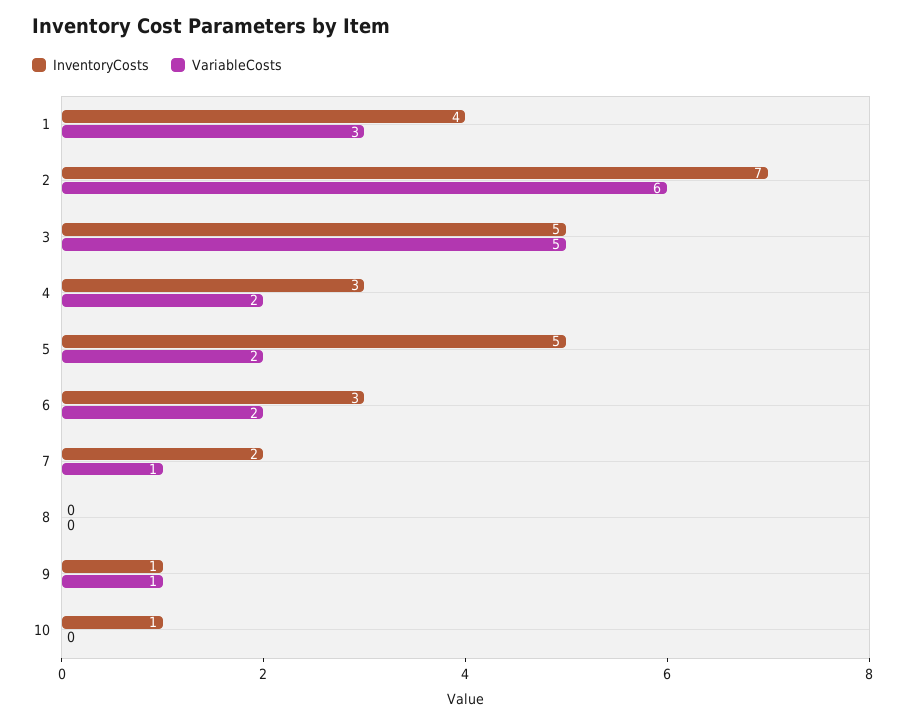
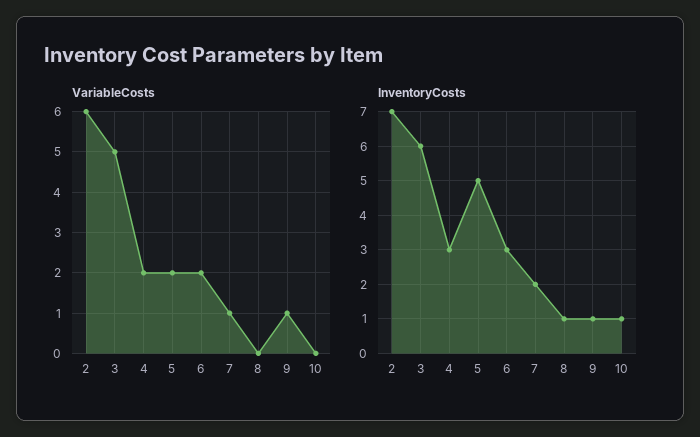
InventoryCosts, 1: 4 -> none
VariableCosts, 1: 3 -> none
InventoryCosts, 3: 5 -> 6
InventoryCosts, 8: 0 -> 1

